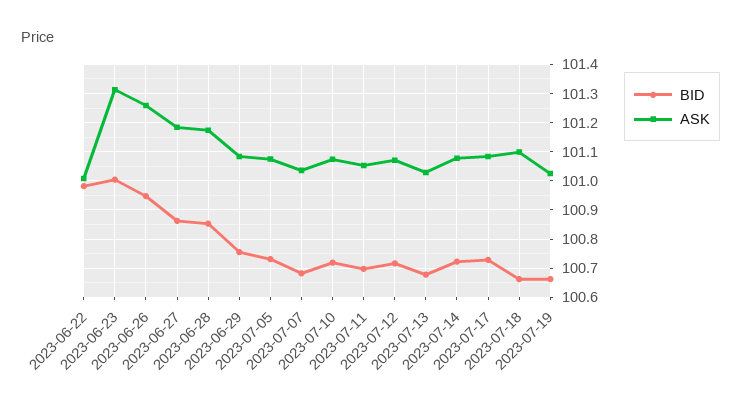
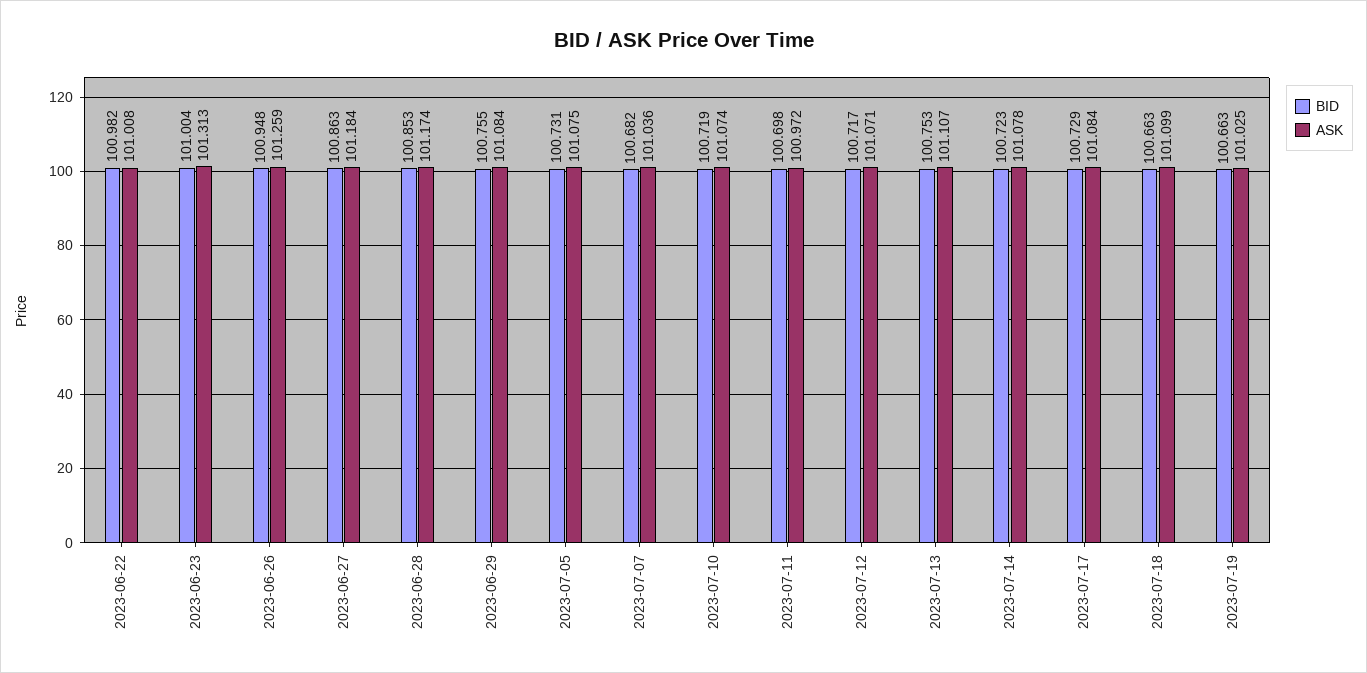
ASK, 2023-07-11: 101.05 -> 100.972
BID, 2023-07-13: 100.675 -> 100.753
ASK, 2023-07-13: 101.025 -> 101.107

